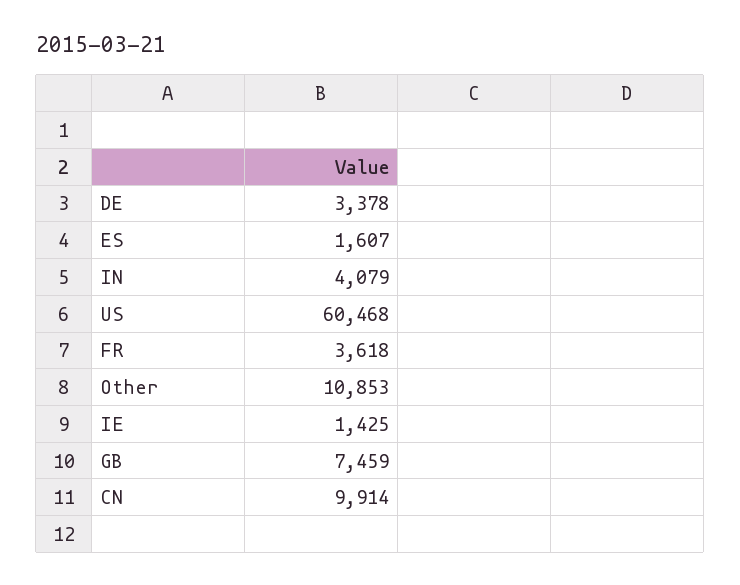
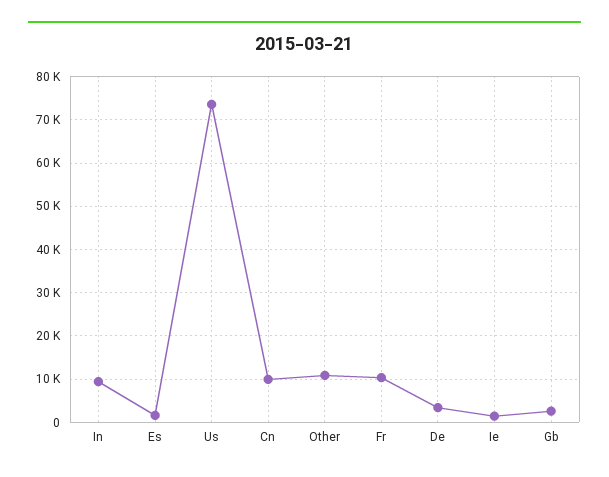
IN: 4079 -> 10000
US: 60468 -> 74000
FR: 3618 -> 10000
GB: 7459 -> 2000

